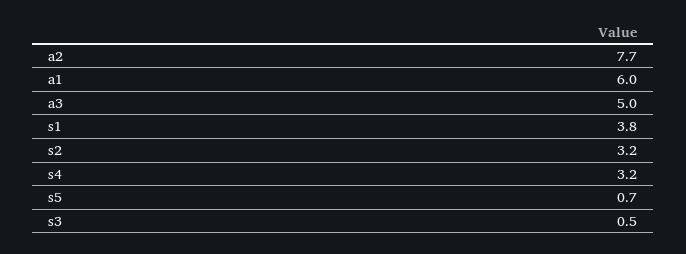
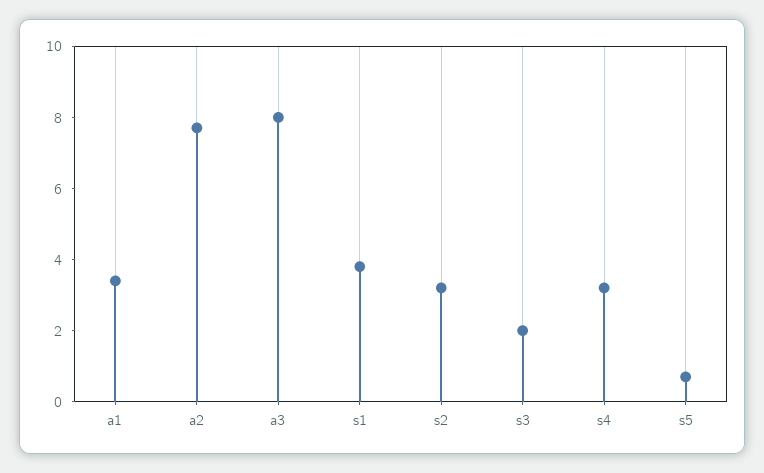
a1: 6 -> 3.5
a3: 5 -> 8
s3: 0.5 -> 2

